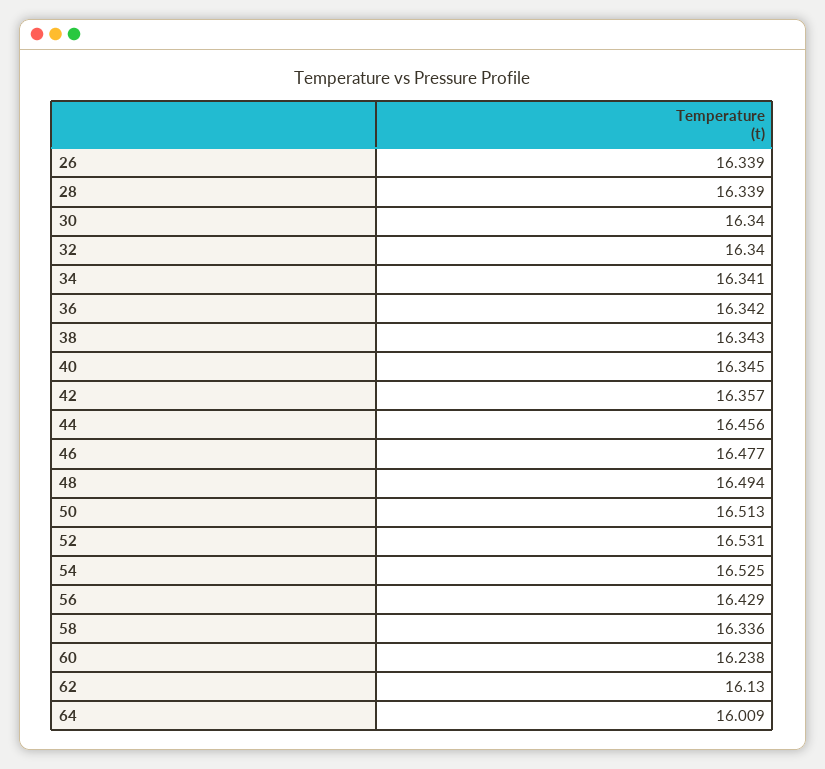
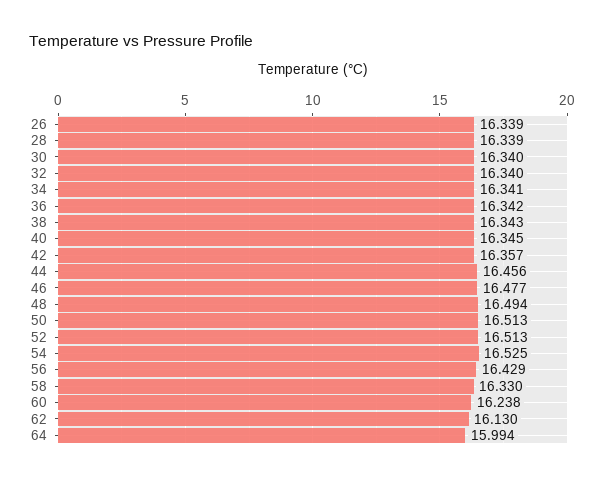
52: 16.531 -> 16.513
58: 16.336 -> 16.33
64: 16.009 -> 15.994

